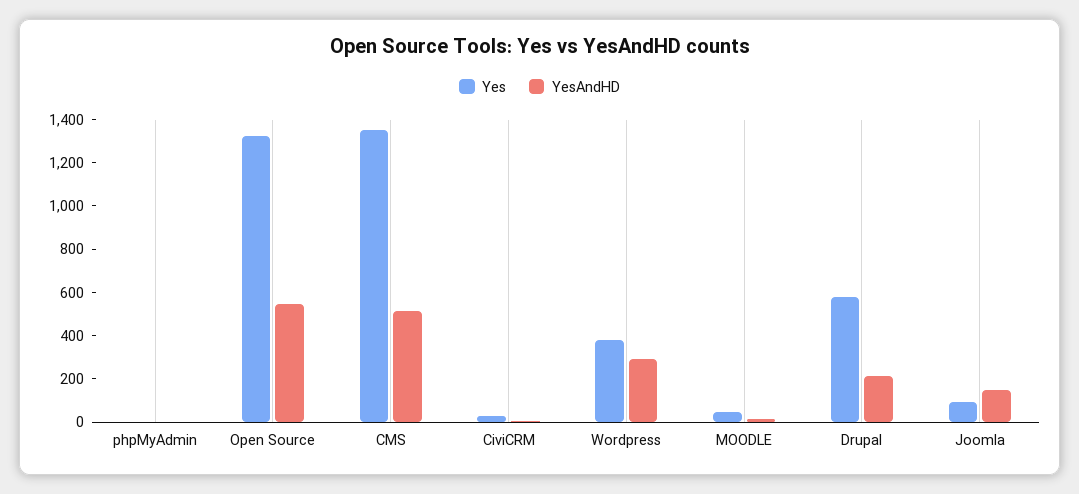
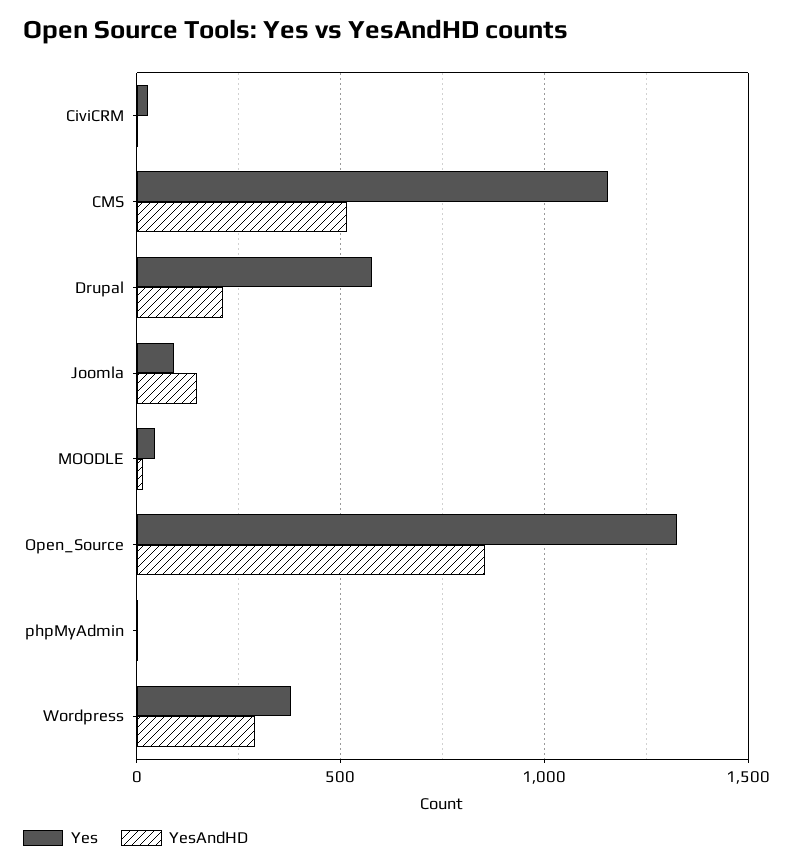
YesAndHD, Open Source: 550 -> 850
Yes, CMS: 1350 -> 1150

